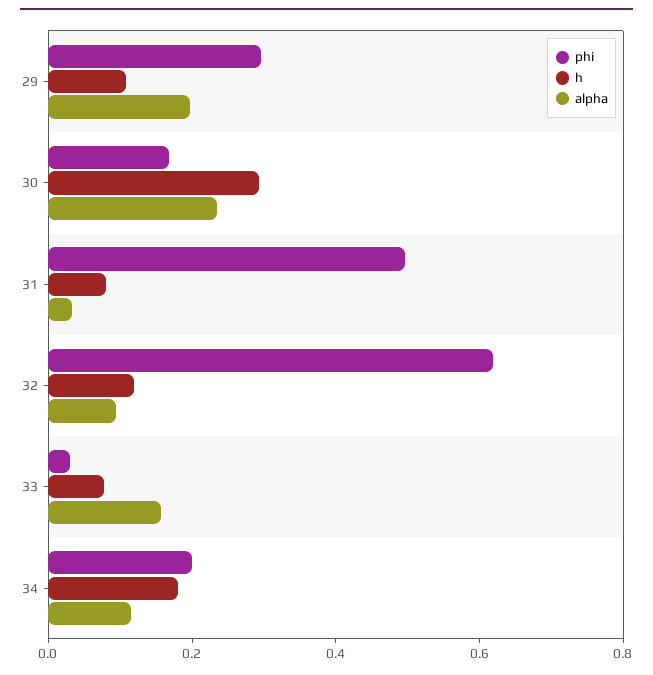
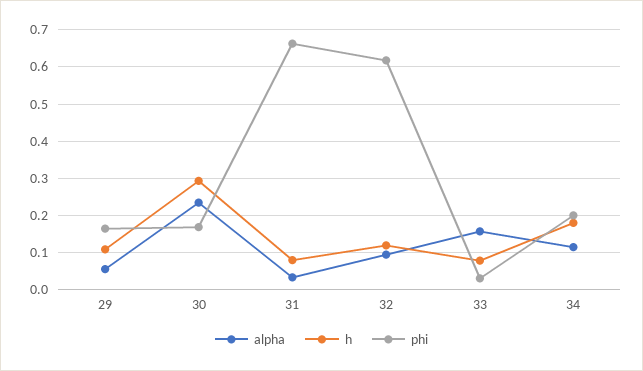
phi, 29: 0.3 -> 0.16
alpha, 29: 0.2 -> 0.06
phi, 31: 0.5 -> 0.66

